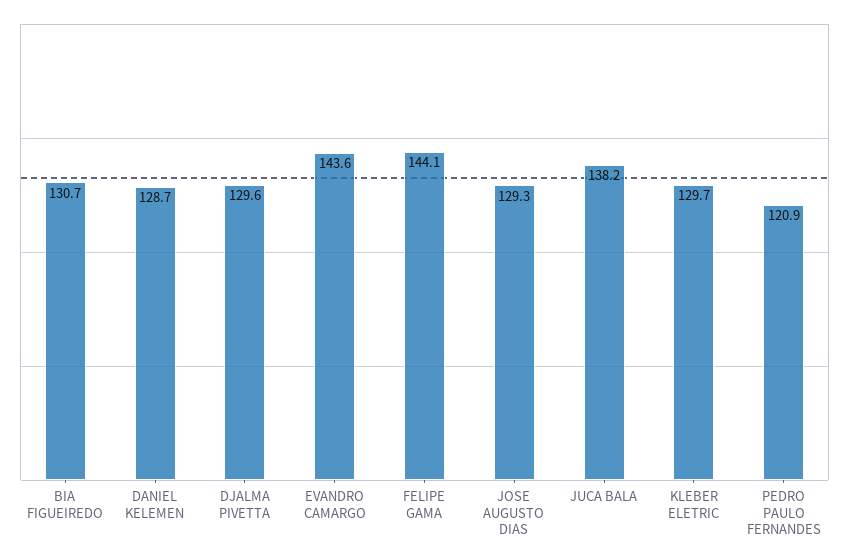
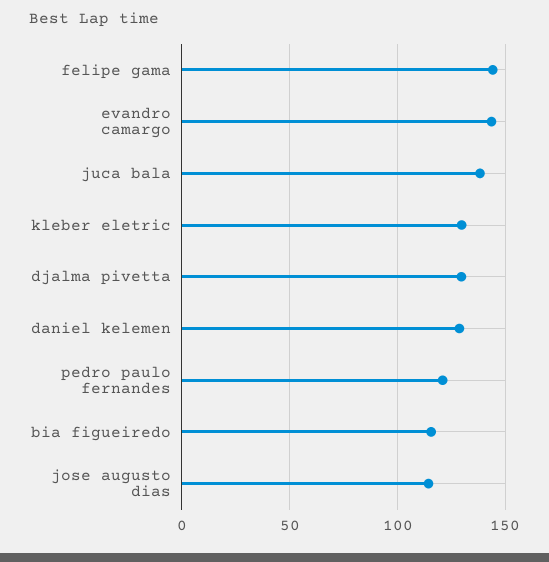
BIA FIGUEIREDO: 130.7 -> 115
JOSE AUGUSTO DIAS: 129.3 -> 115

